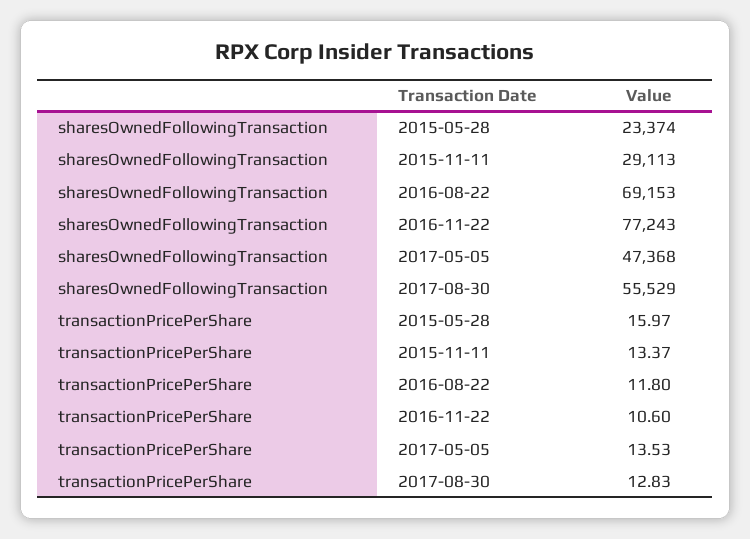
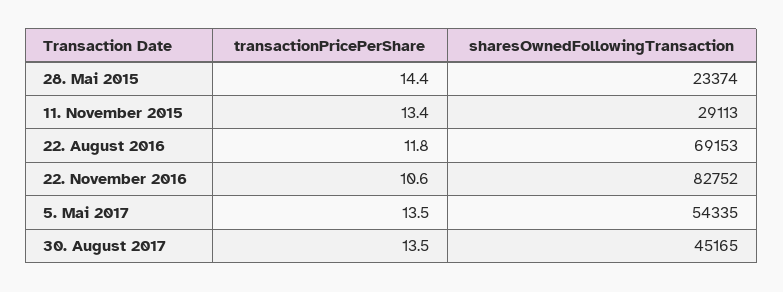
sharesOwnedFollowingTransaction, 2016-11-22: 77243 -> 82752
sharesOwnedFollowingTransaction, 2017-05-05: 47368 -> 54335
sharesOwnedFollowingTransaction, 2017-08-30: 55529 -> 45165
transactionPricePerShare, 2015-05-28: 15.97 -> 14.4
transactionPricePerShare, 2017-08-30: 12.83 -> 13.5

